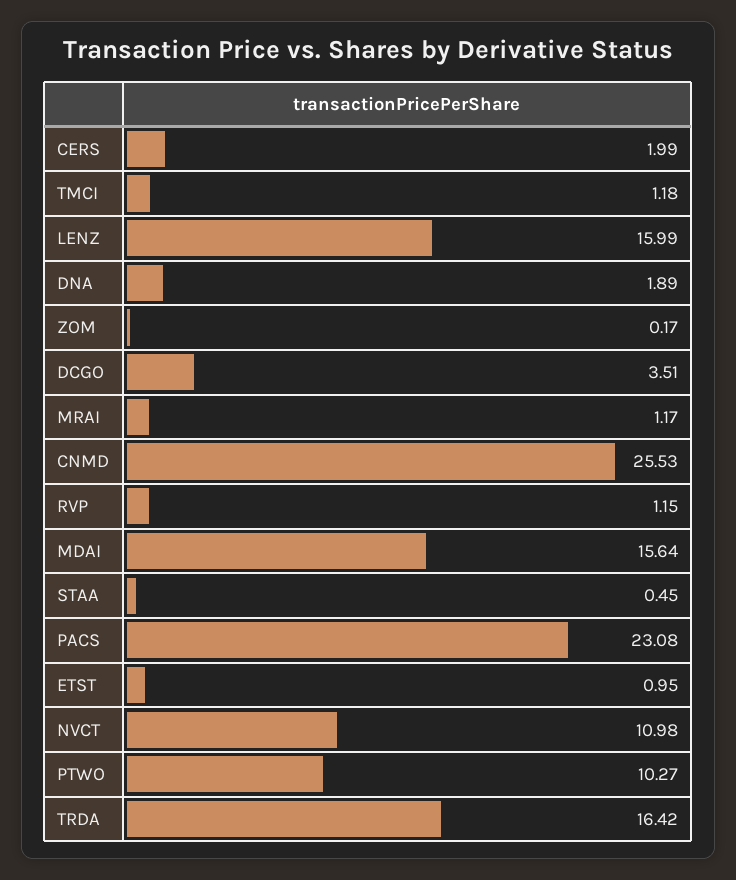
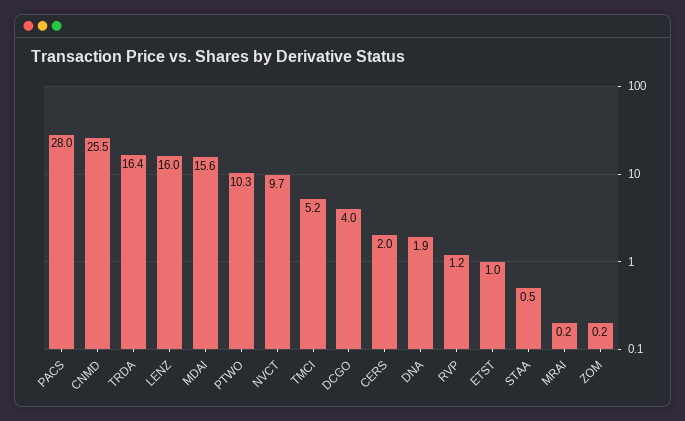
TMCI: 1.18 -> 5.2
DCGO: 3.51 -> 4
MRAI: 1.17 -> 0.2
PACS: 23.08 -> 28
NVCT: 10.98 -> 9.7

